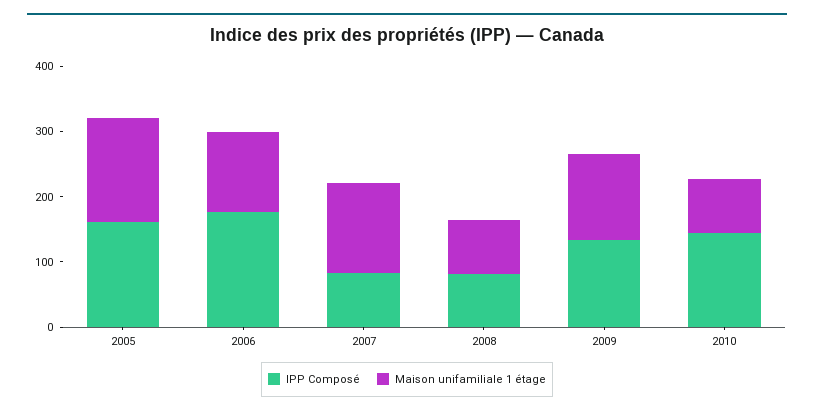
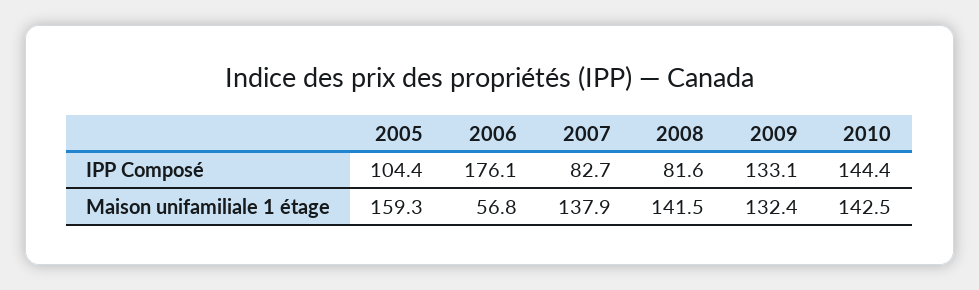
IPP Composé, 2005: 160 -> 104.4
Maison unifamiliale 1 étage, 2006: 120 -> 56.8
Maison unifamiliale 1 étage, 2008: 80 -> 141.5
Maison unifamiliale 1 étage, 2010: 80 -> 142.5

